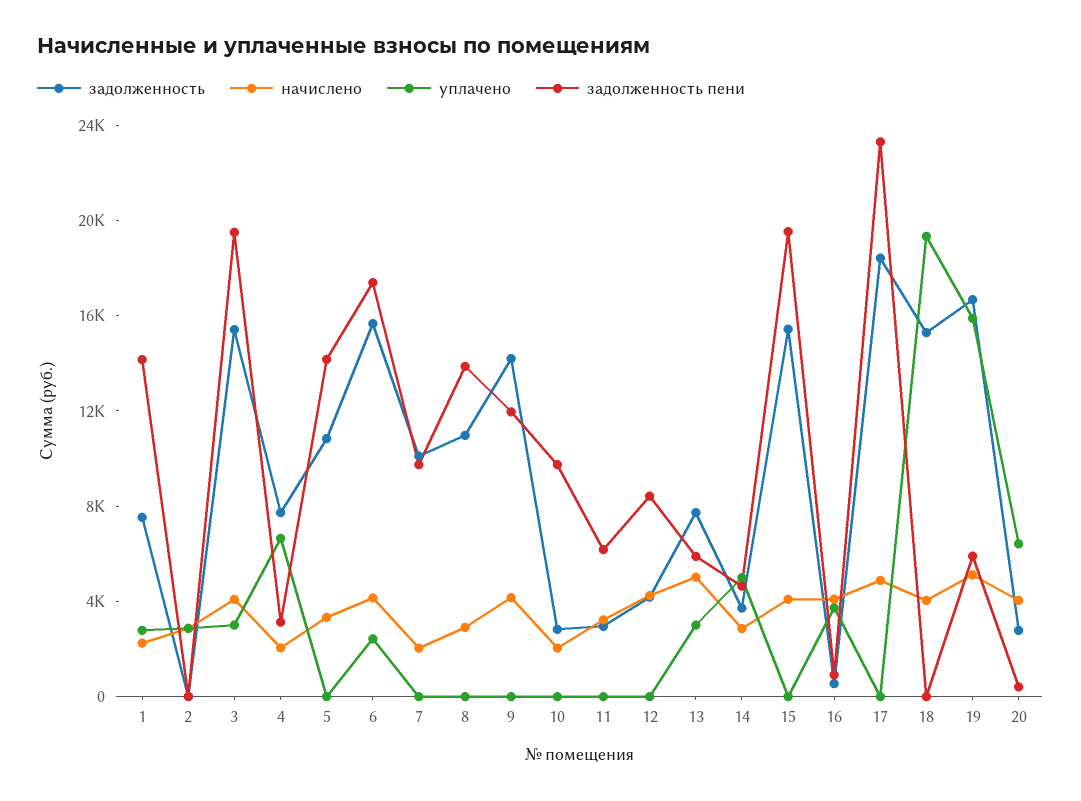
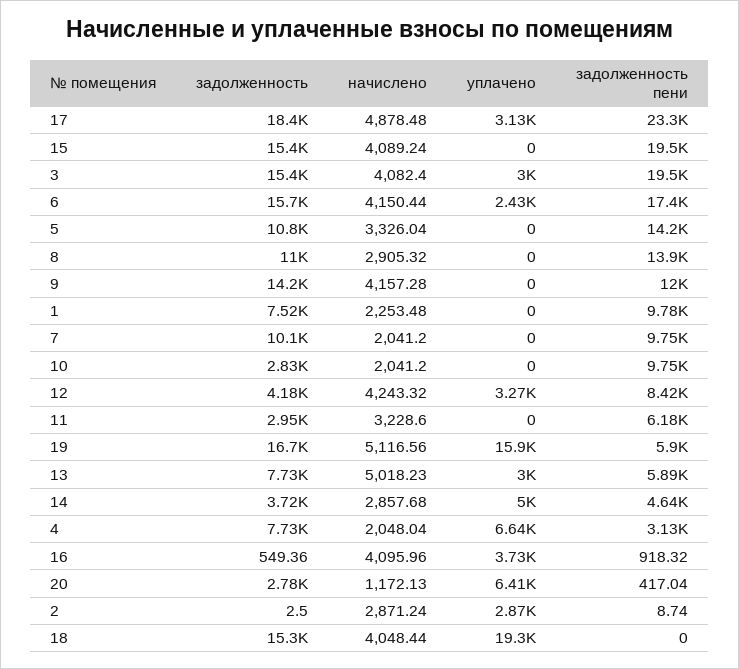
уплачено, 1: 3000 -> 0
задолженность пени, 1: 14000 -> 9780
уплачено, 12: 0 -> 3270
уплачено, 17: 0 -> 3130
начислено, 20: 4000 -> 1172.13

